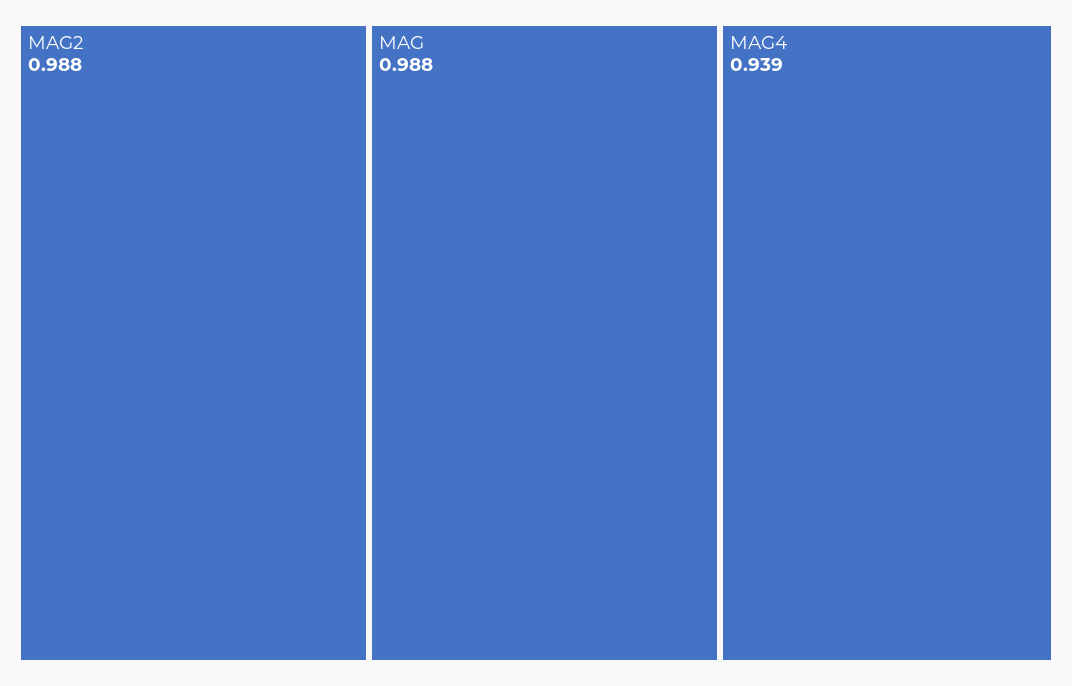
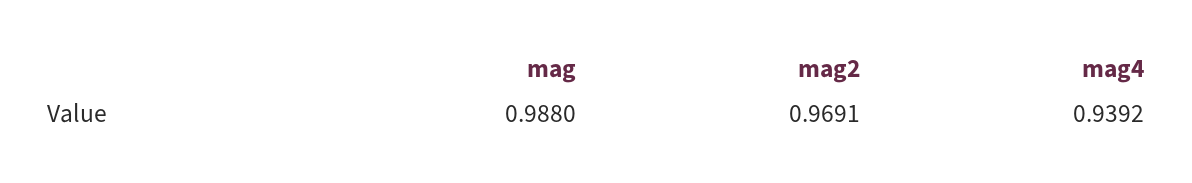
MAG2: 0.988 -> 0.9691

